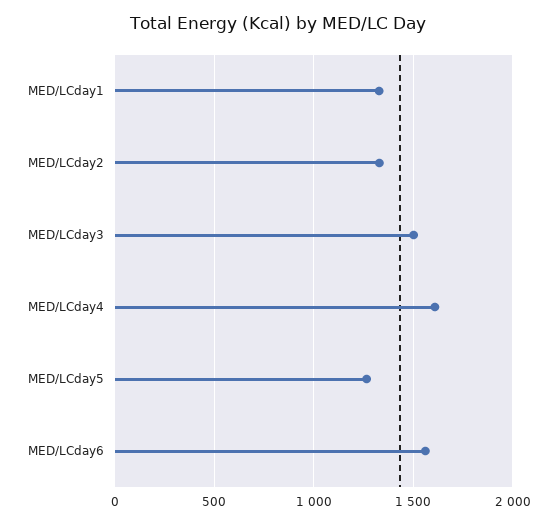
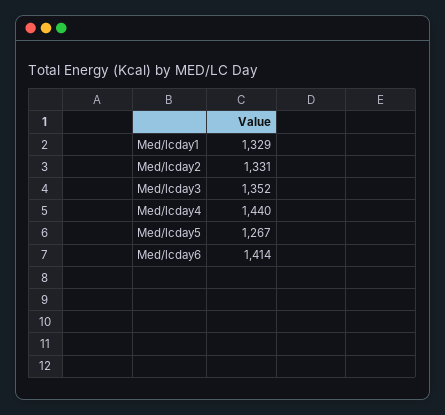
MED/LCday3: 1500 -> 1352
MED/LCday4: 1600 -> 1440
MED/LCday6: 1550 -> 1414

